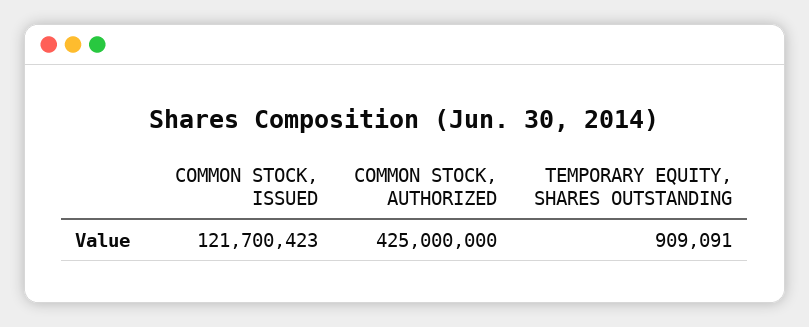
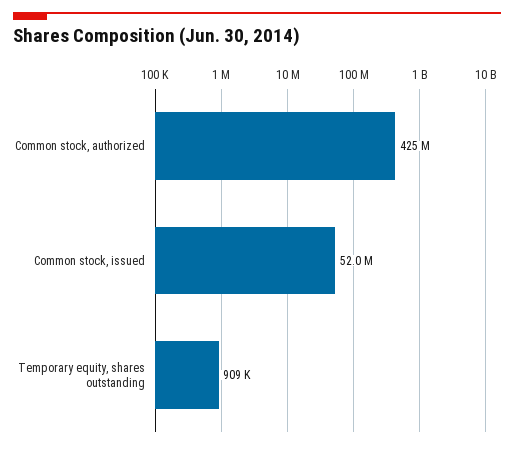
COMMON STOCK, ISSUED: 121700423 -> 52000000

